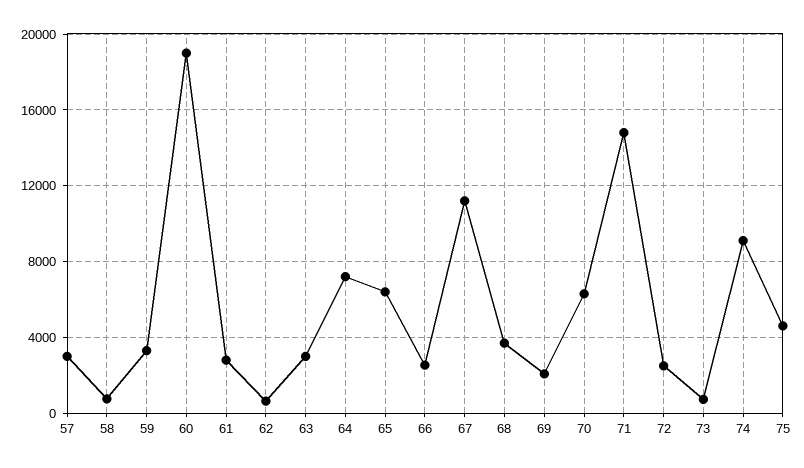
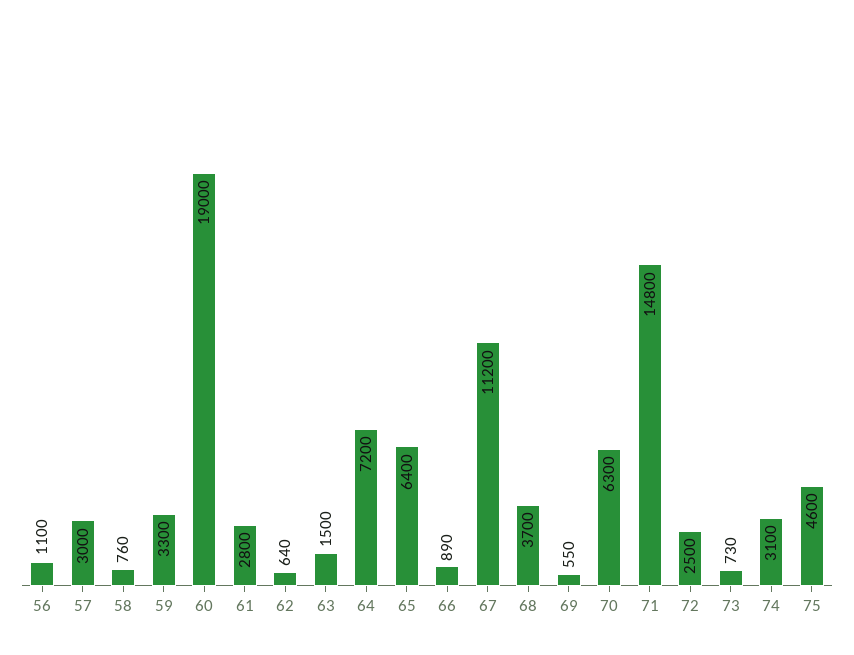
63: 3000 -> 1500
66: 2500 -> 890
69: 2000 -> 550
74: 9000 -> 3100
56: none -> 1100

